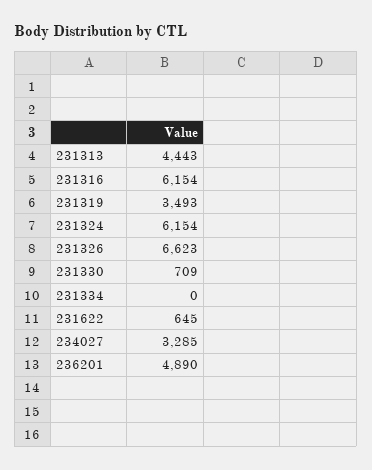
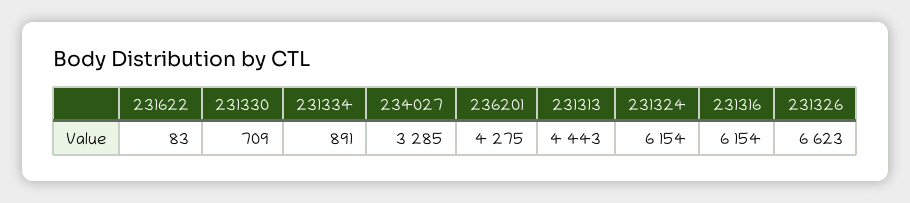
231319: 3493 -> none
231334: 0 -> 891
231622: 645 -> 83
236201: 4890 -> 4275

